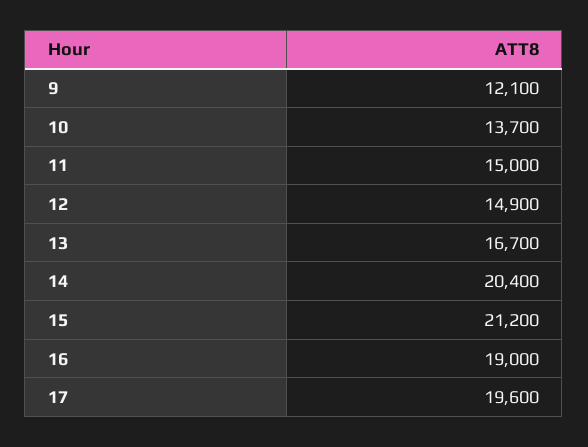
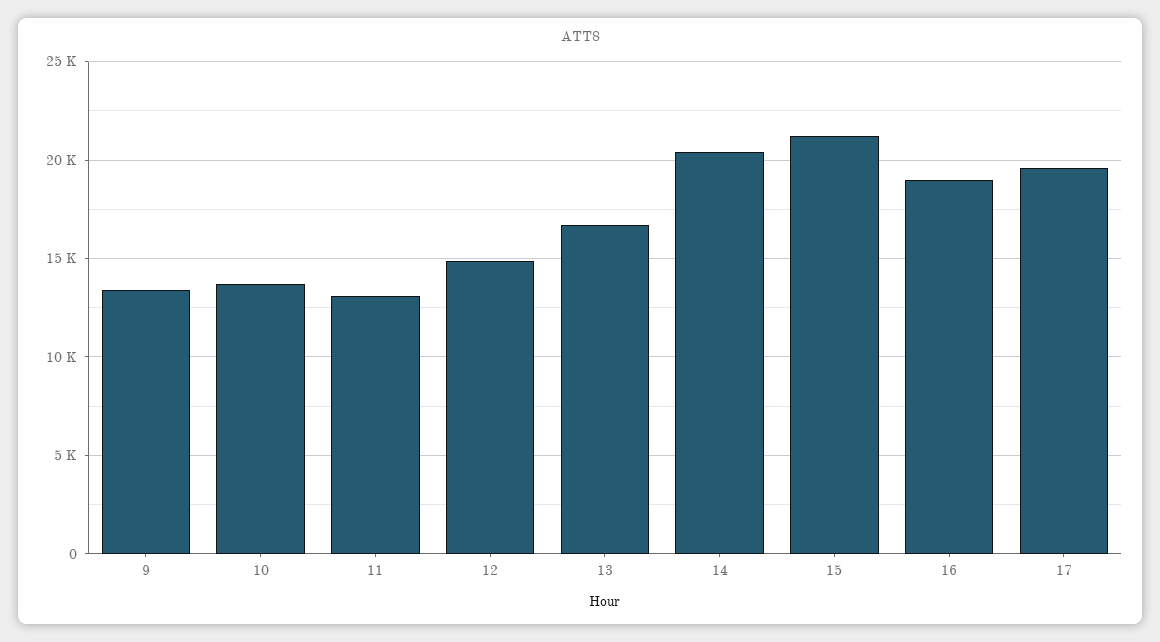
9: 12100 -> 13500
11: 15000 -> 13000

